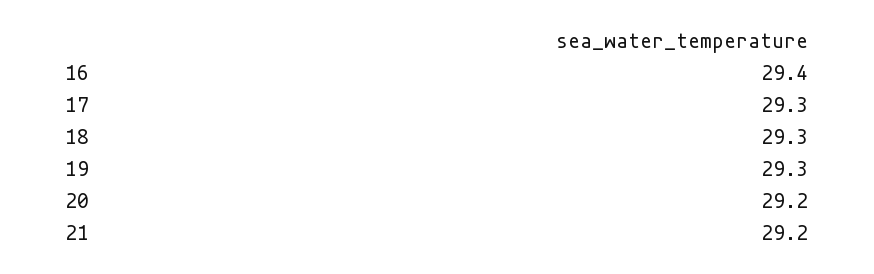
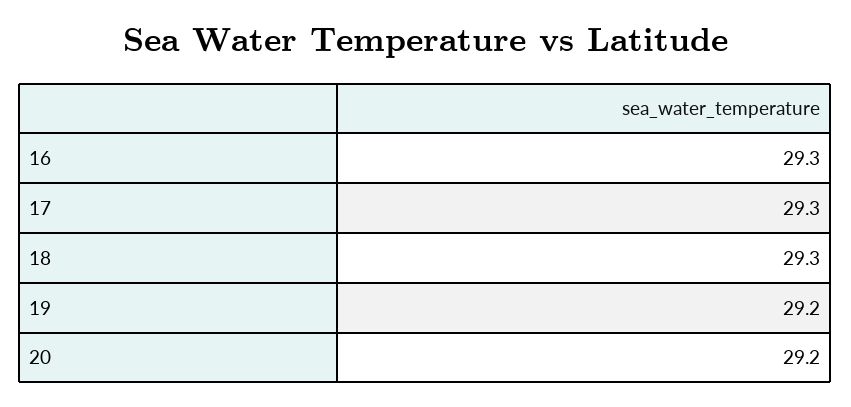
16: 29.4 -> 29.3
19: 29.3 -> 29.2
21: 29.2 -> none

